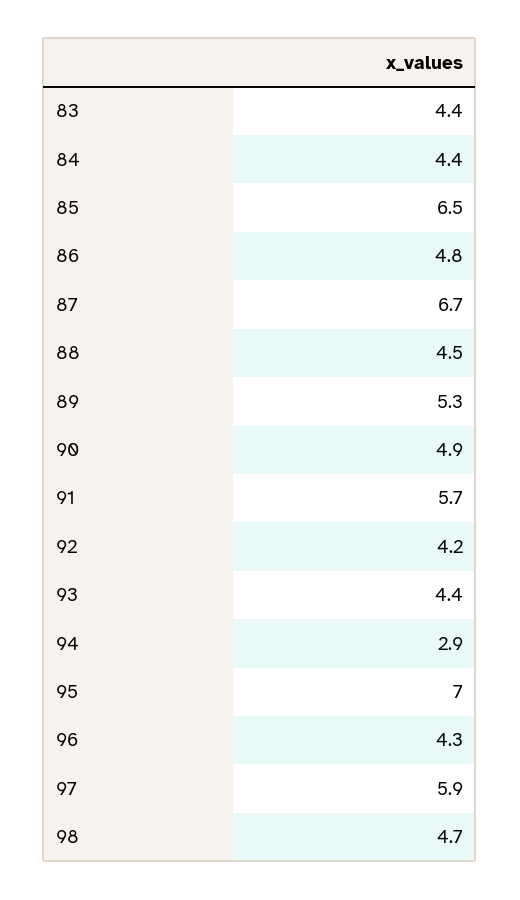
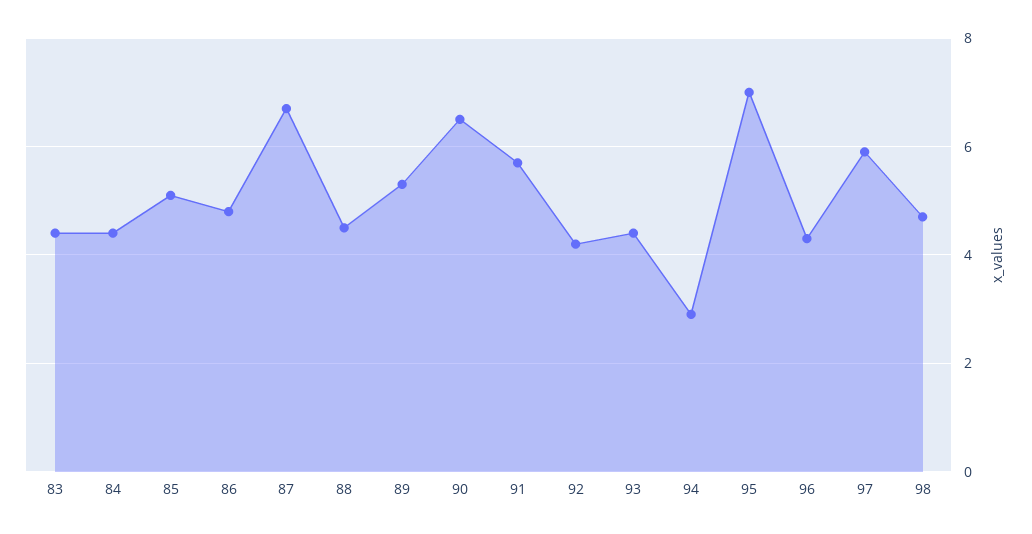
85: 6.5 -> 5
90: 4.9 -> 6.5

